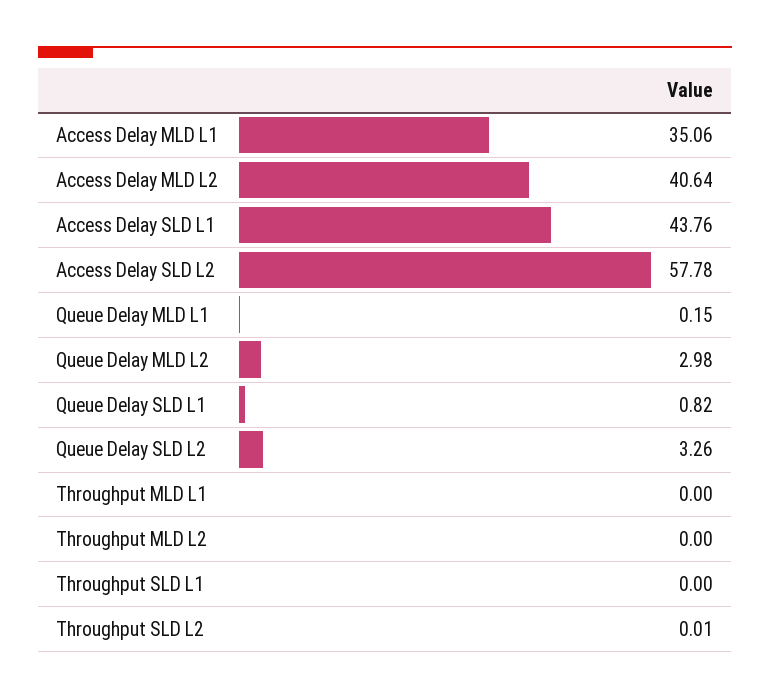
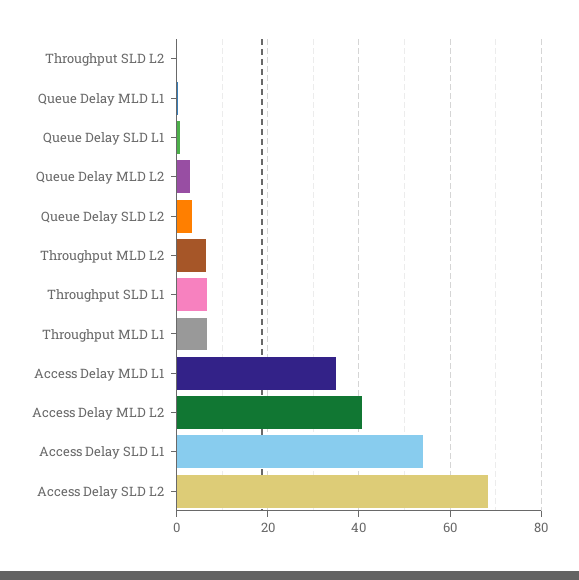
Access Delay SLD L1: 43.76 -> 54
Access Delay SLD L2: 57.78 -> 68
Throughput MLD L1: 0 -> 6
Throughput MLD L2: 0 -> 6
Throughput SLD L1: 0 -> 6

